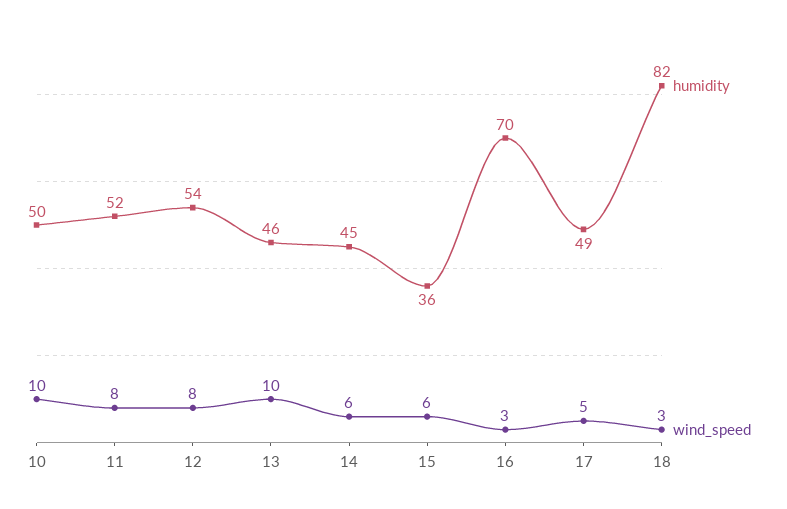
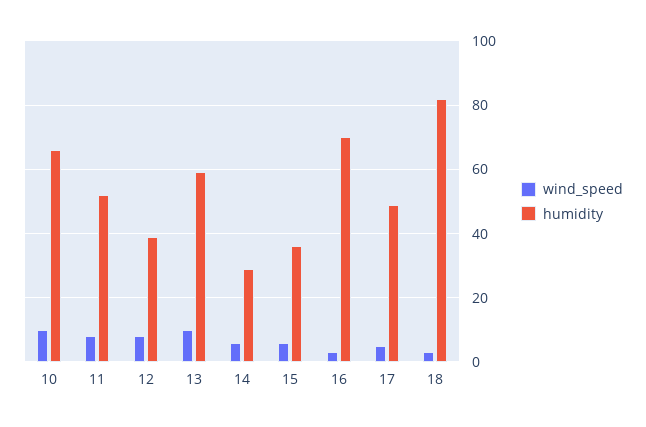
humidity, 10: 50 -> 65
humidity, 12: 54 -> 40
humidity, 13: 46 -> 60
humidity, 14: 45 -> 30

